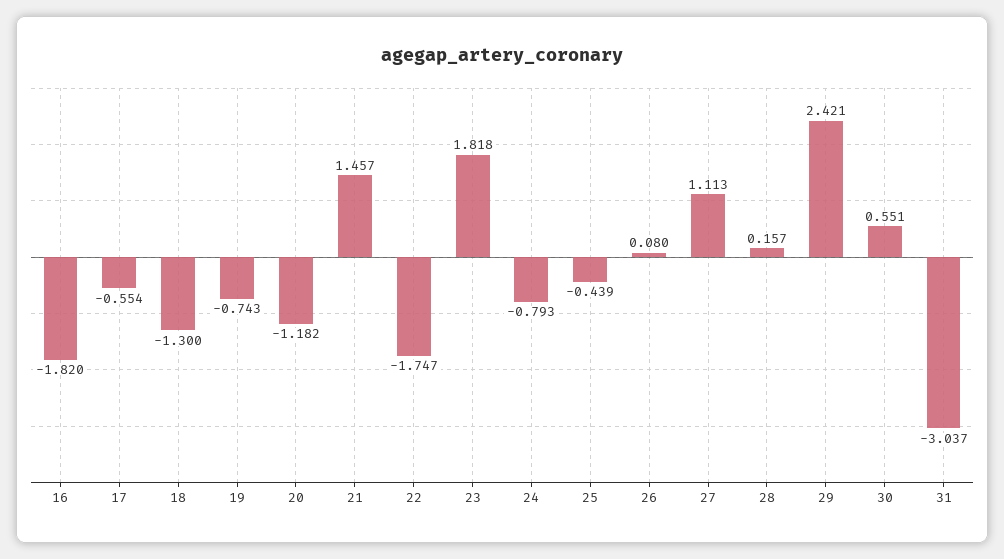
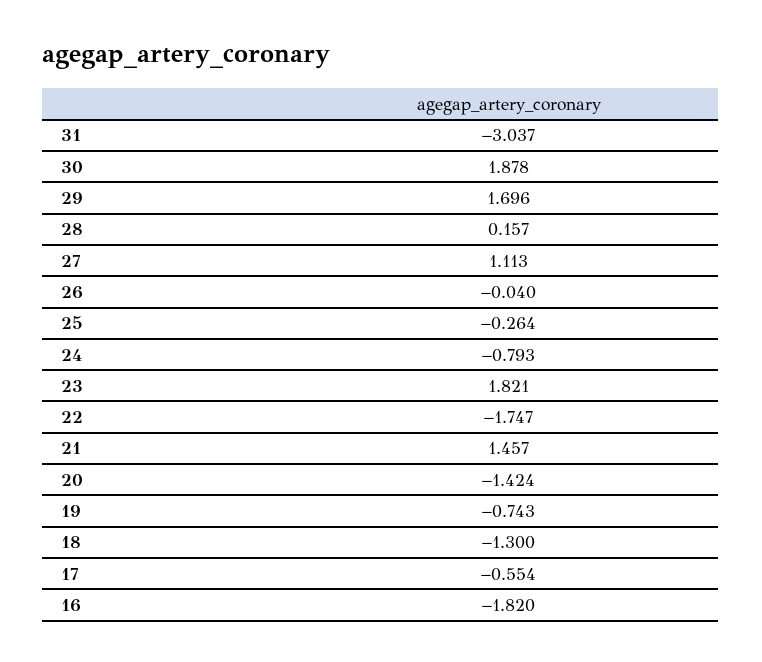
20: -1.182 -> -1.424
23: 1.818 -> 1.821
25: -0.439 -> -0.264
26: 0.08 -> -0.04
29: 2.421 -> 1.696
30: 0.551 -> 1.878

